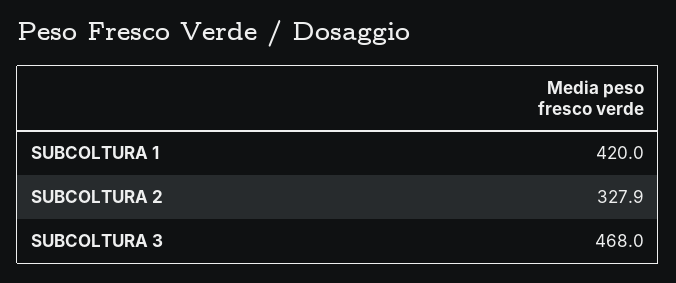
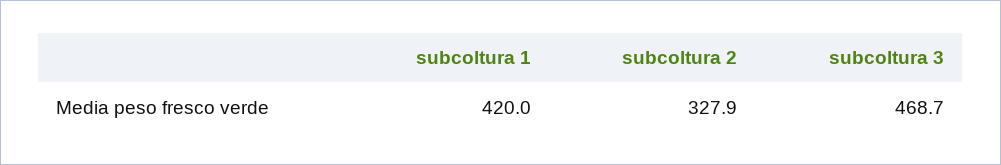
SUBCOLTURA 3: 468 -> 468.7

